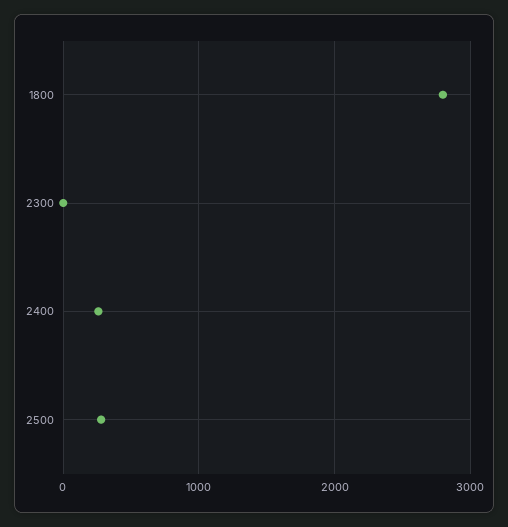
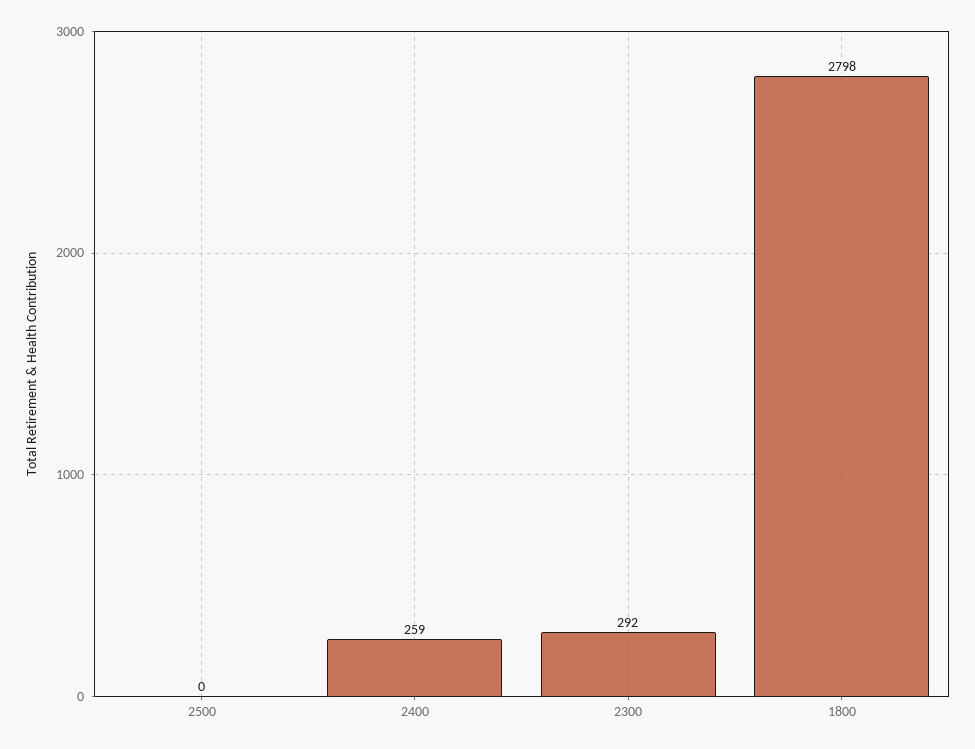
2300: 0 -> 292
2500: 300 -> 0

